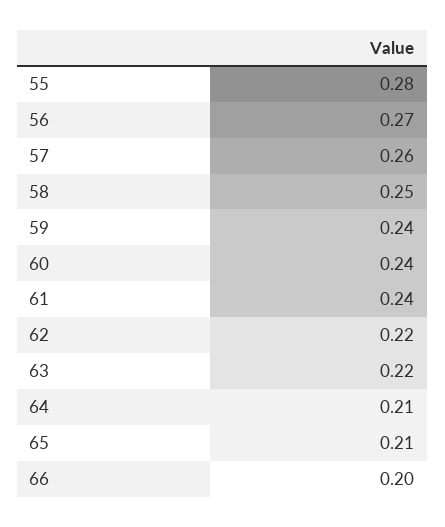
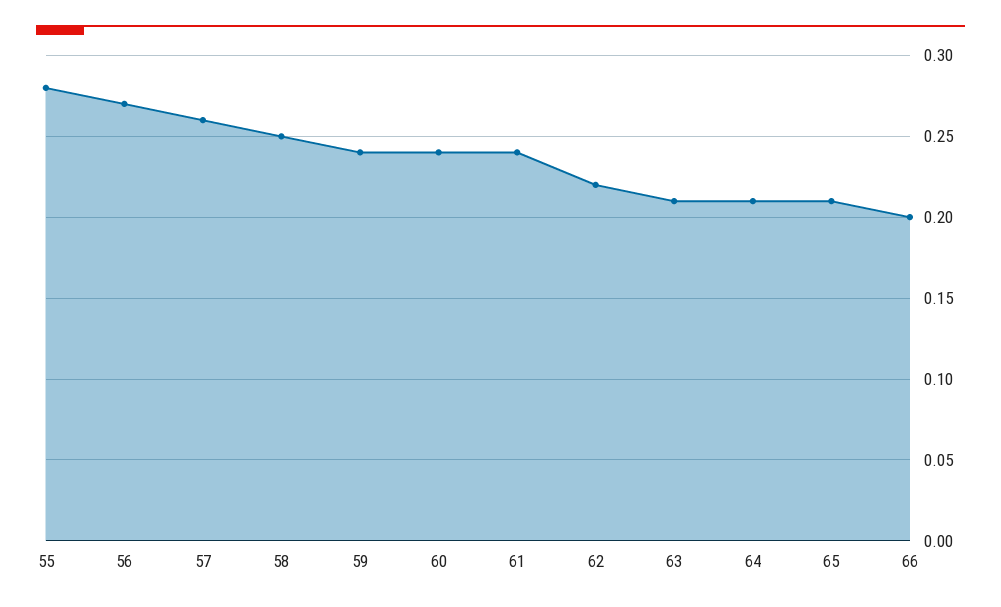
63: 0.22 -> 0.21

